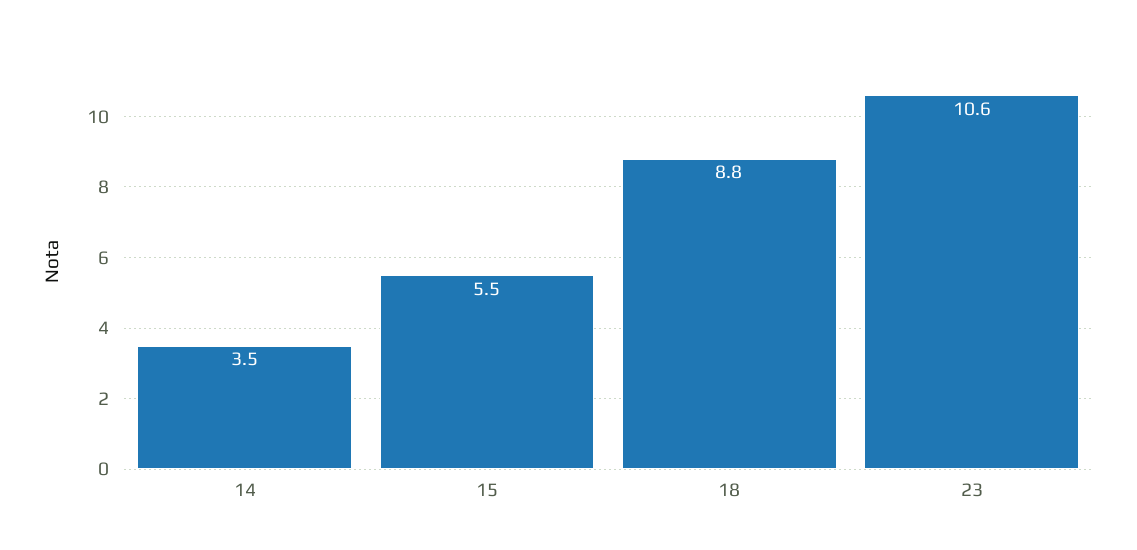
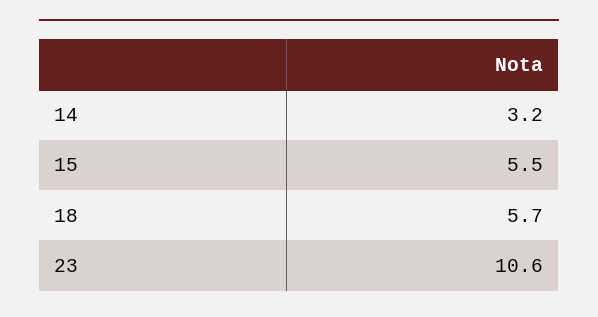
14: 3.5 -> 3.2
18: 8.8 -> 5.7

